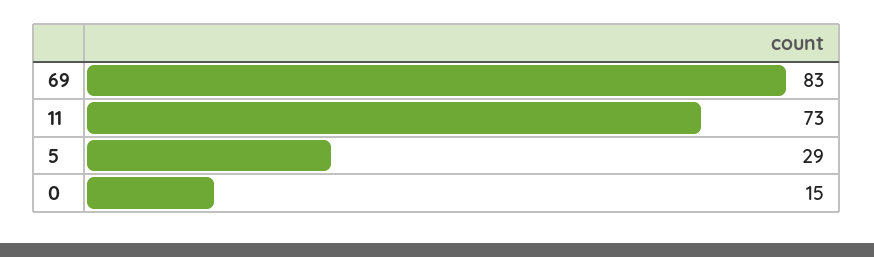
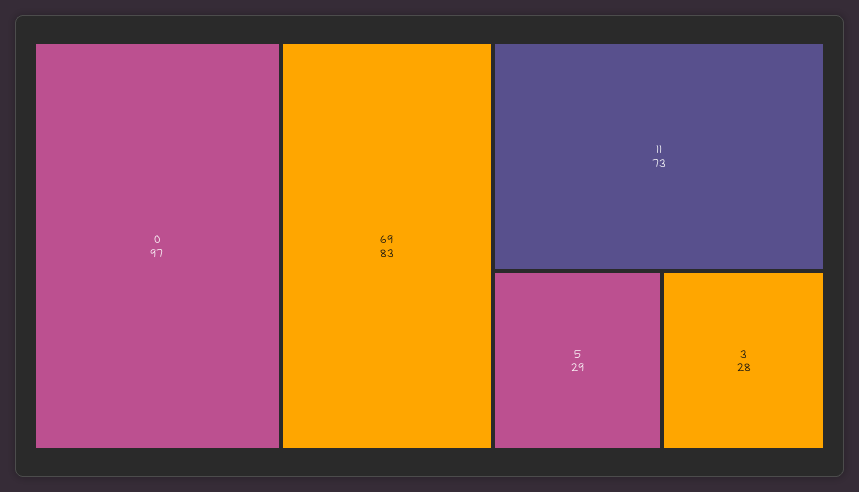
0: 15 -> 97
3: none -> 28

